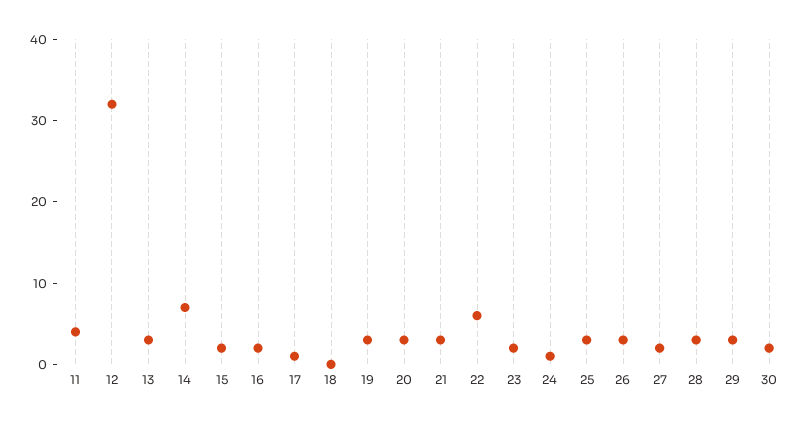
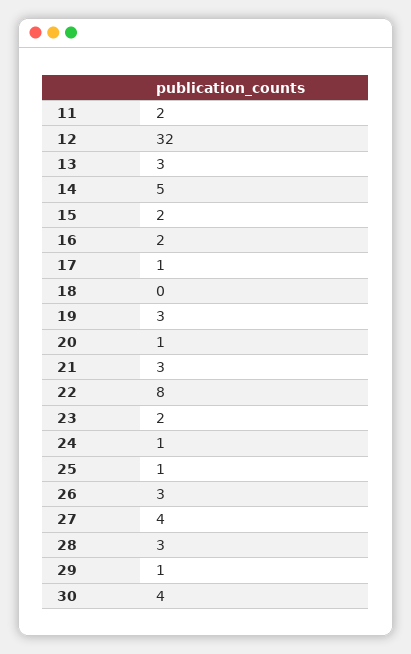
11: 4 -> 2
14: 7 -> 5
20: 3 -> 1
22: 6 -> 8
25: 3 -> 1
27: 2 -> 4
29: 3 -> 1
30: 2 -> 4

